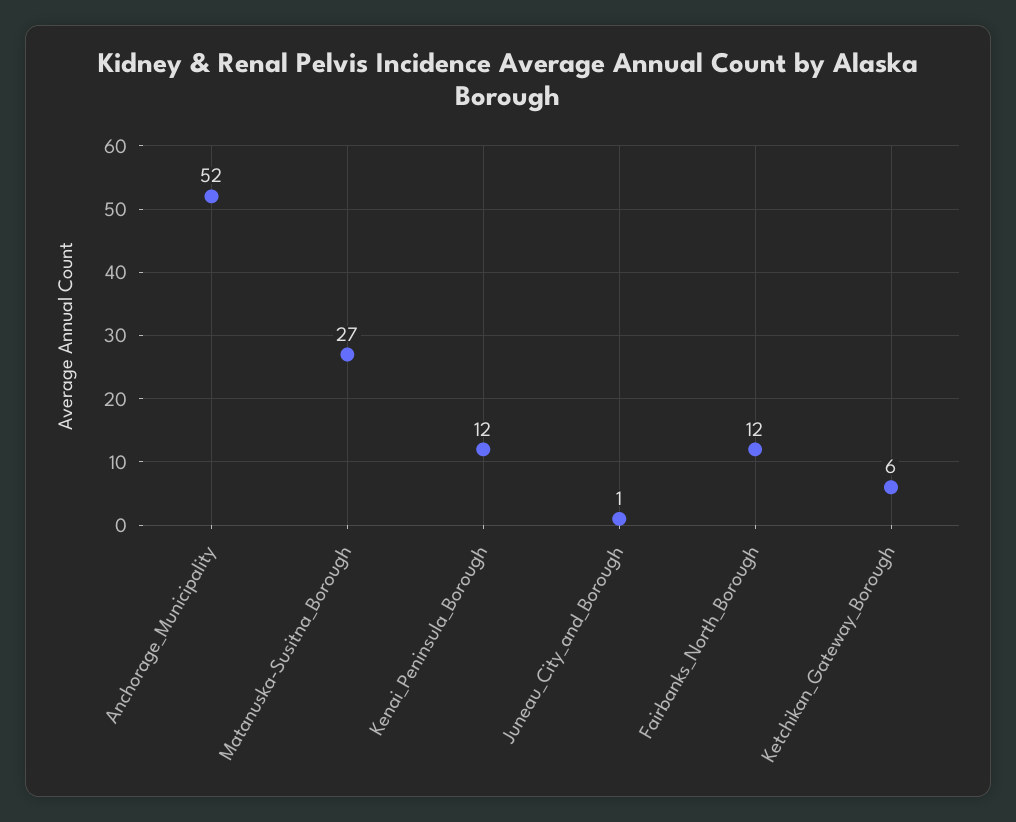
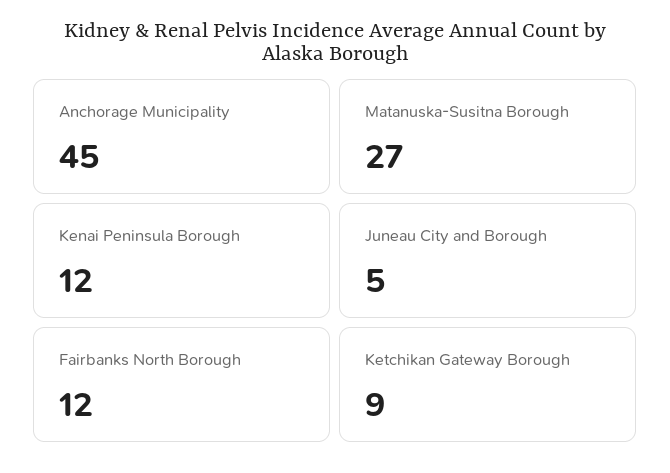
Anchorage_Municipality: 52 -> 45
Juneau_City_and_Borough: 1 -> 5
Ketchikan_Gateway_Borough: 6 -> 9

